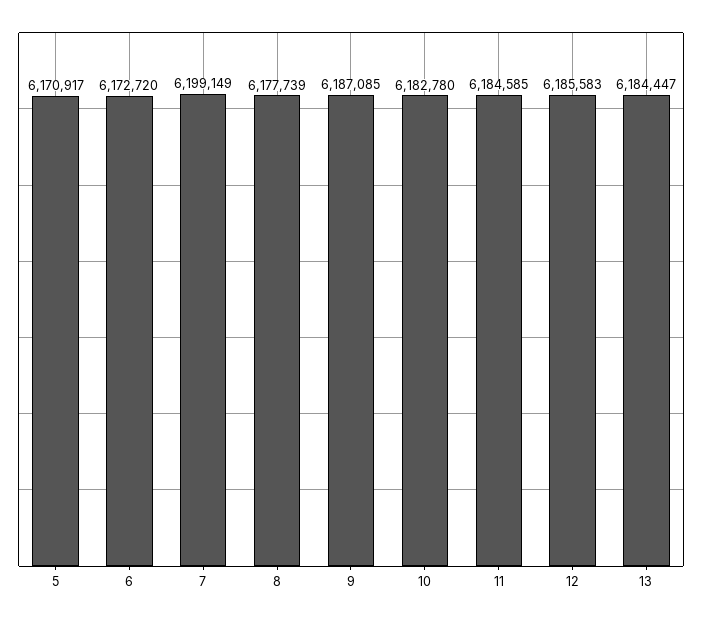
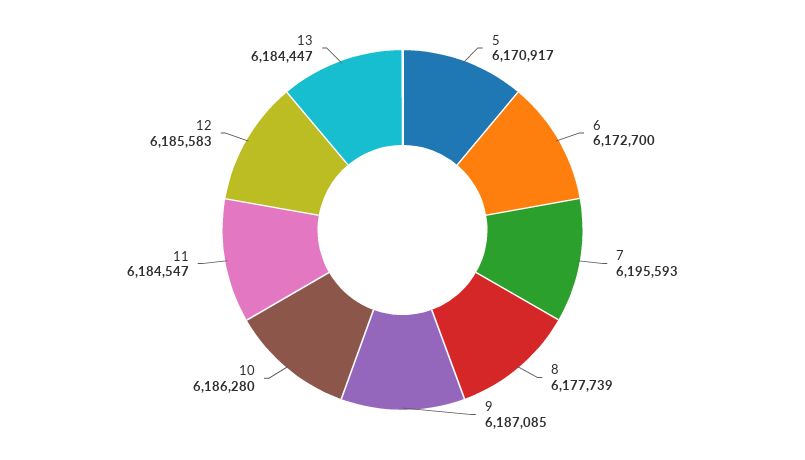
6: 6172720 -> 6172700
7: 6199149 -> 6195593
10: 6182780 -> 6186280
11: 6184585 -> 6184547

